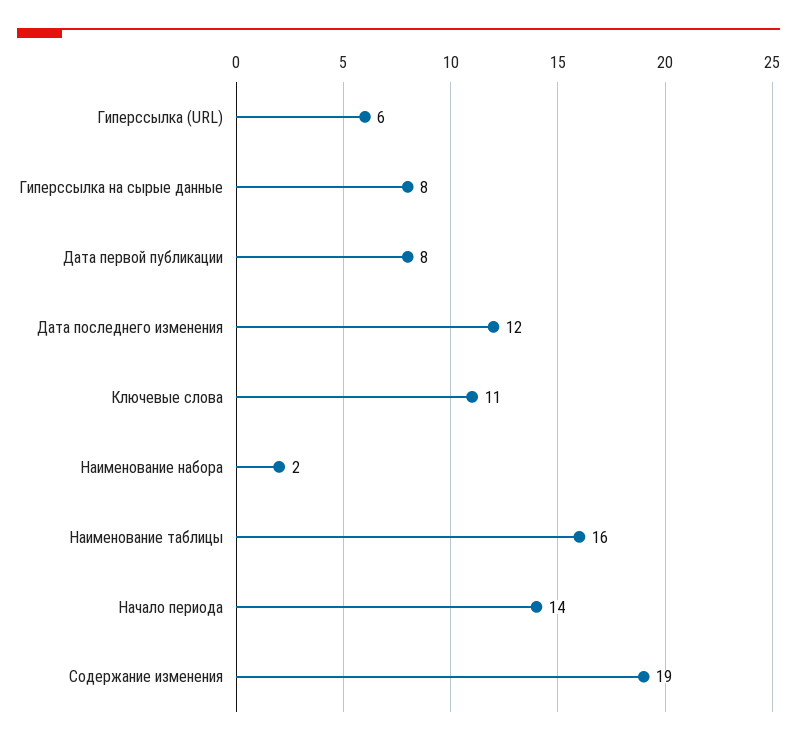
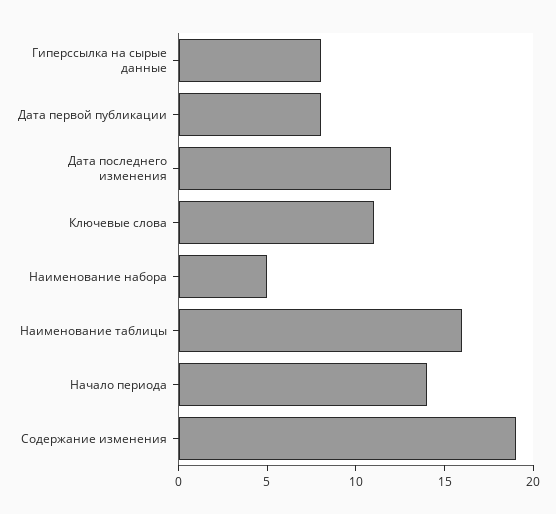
Гиперссылка (URL): 6 -> none
Наименование набора: 2 -> 5

